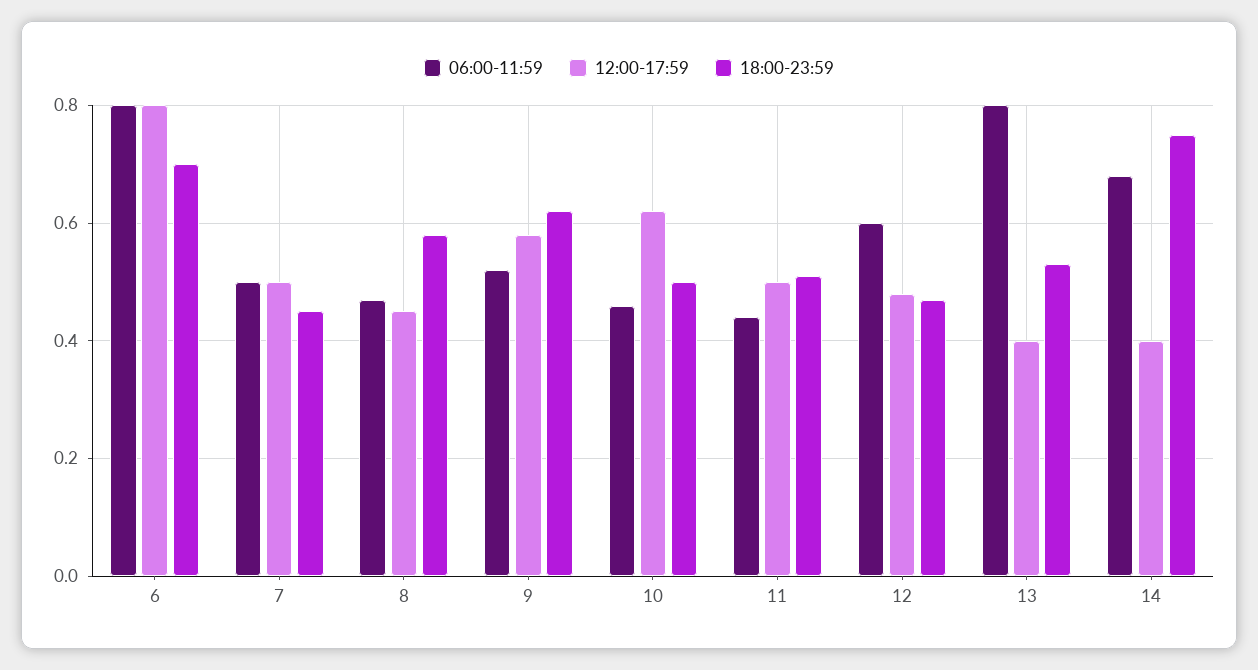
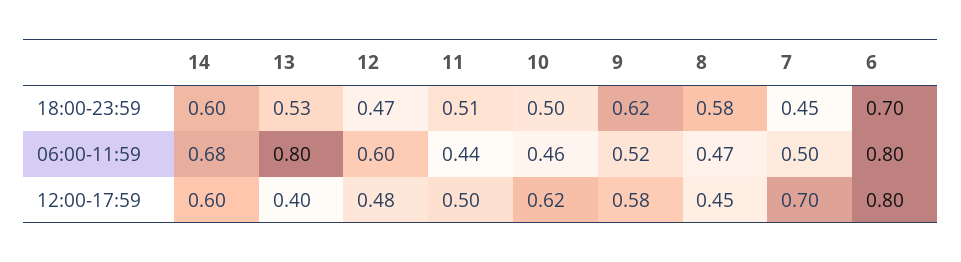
12:00-17:59, 7: 0.5 -> 0.7
12:00-17:59, 14: 0.4 -> 0.6
18:00-23:59, 14: 0.75 -> 0.6

